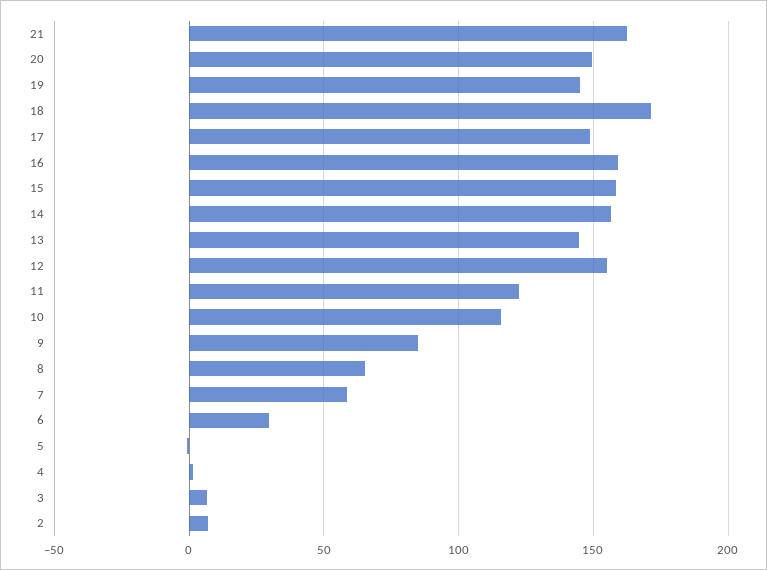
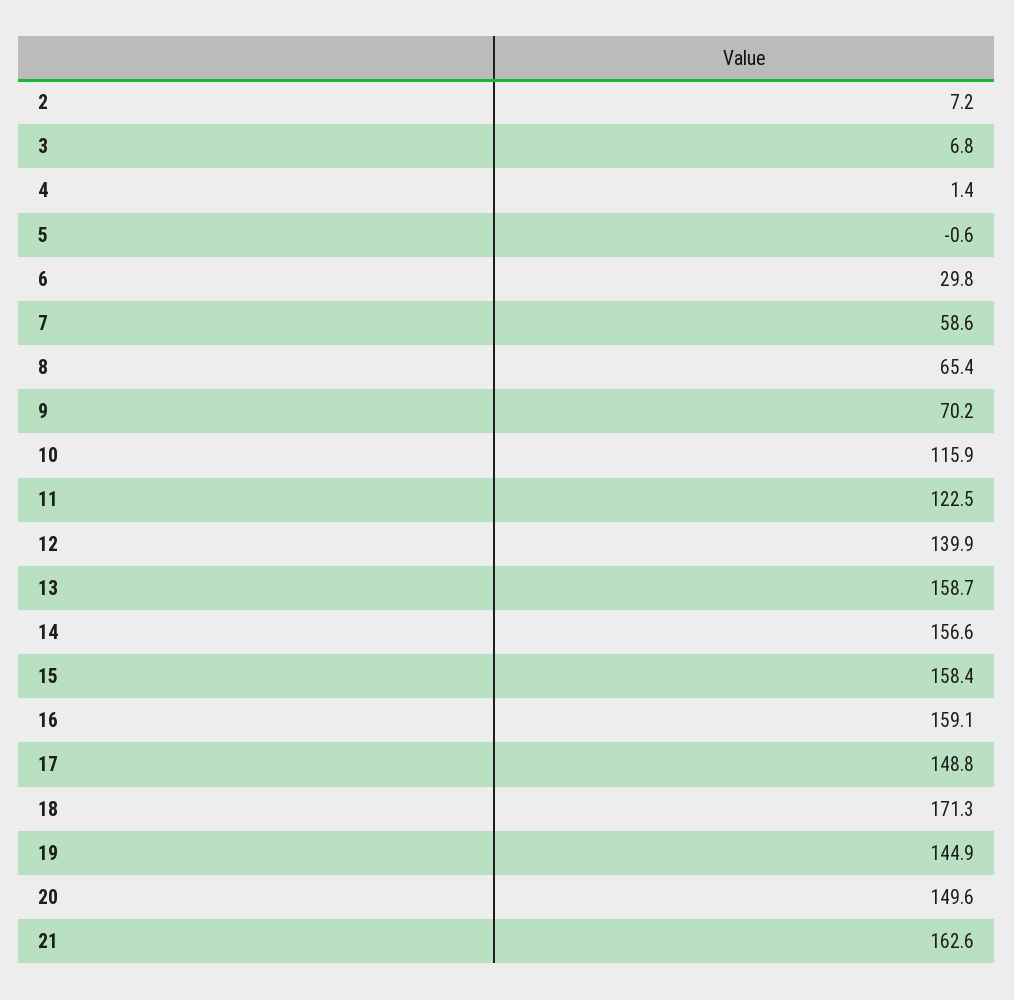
13: 145 -> 158.7
12: 155 -> 139.9
9: 85 -> 70.2

